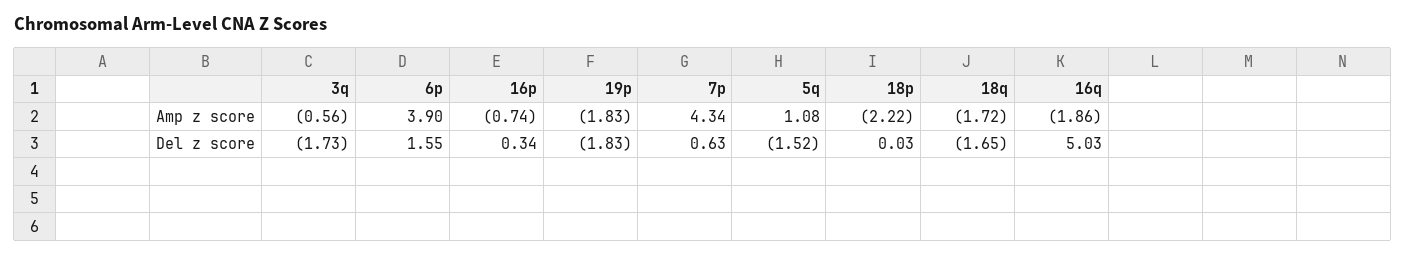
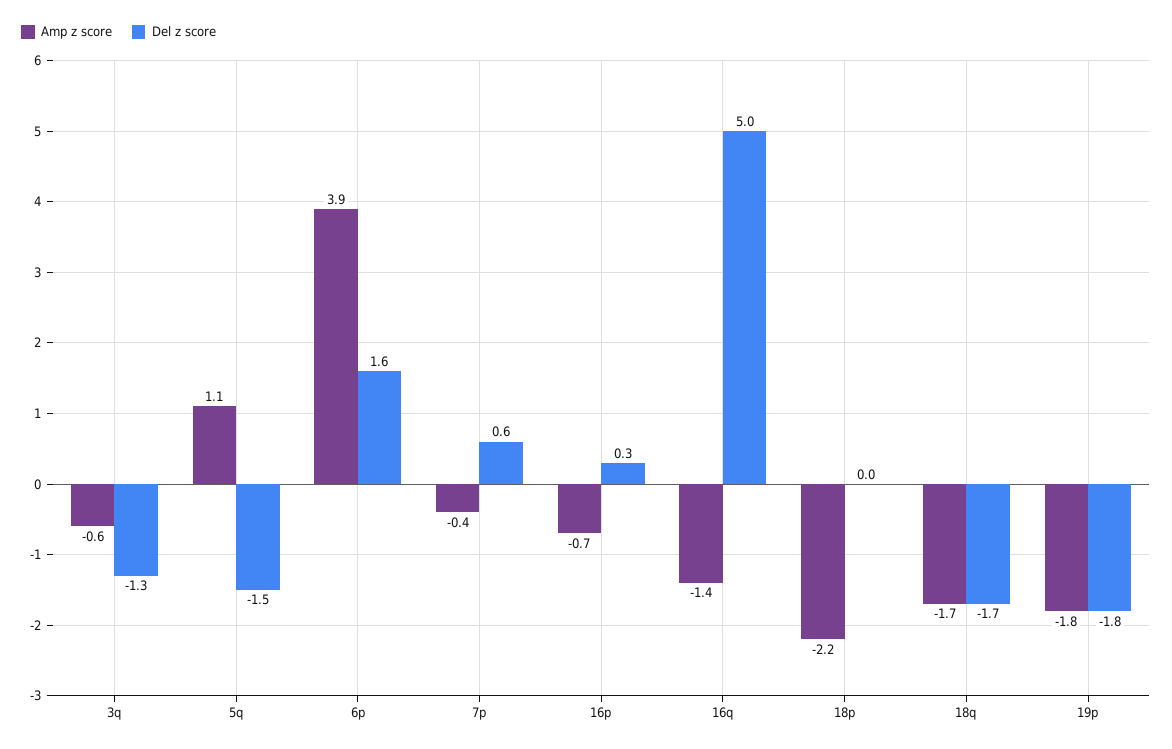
Amp z score, 7p: 4.34 -> -0.4
Amp z score, 16q: -1.86 -> -1.4
Del z score, 3q: -1.73 -> -1.3

